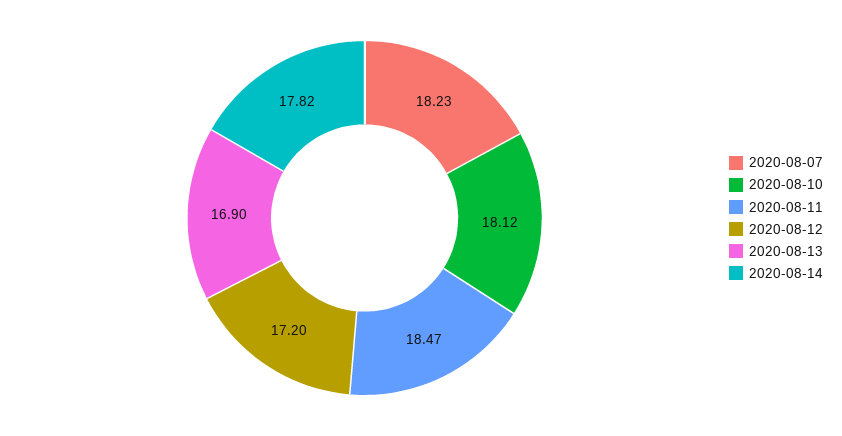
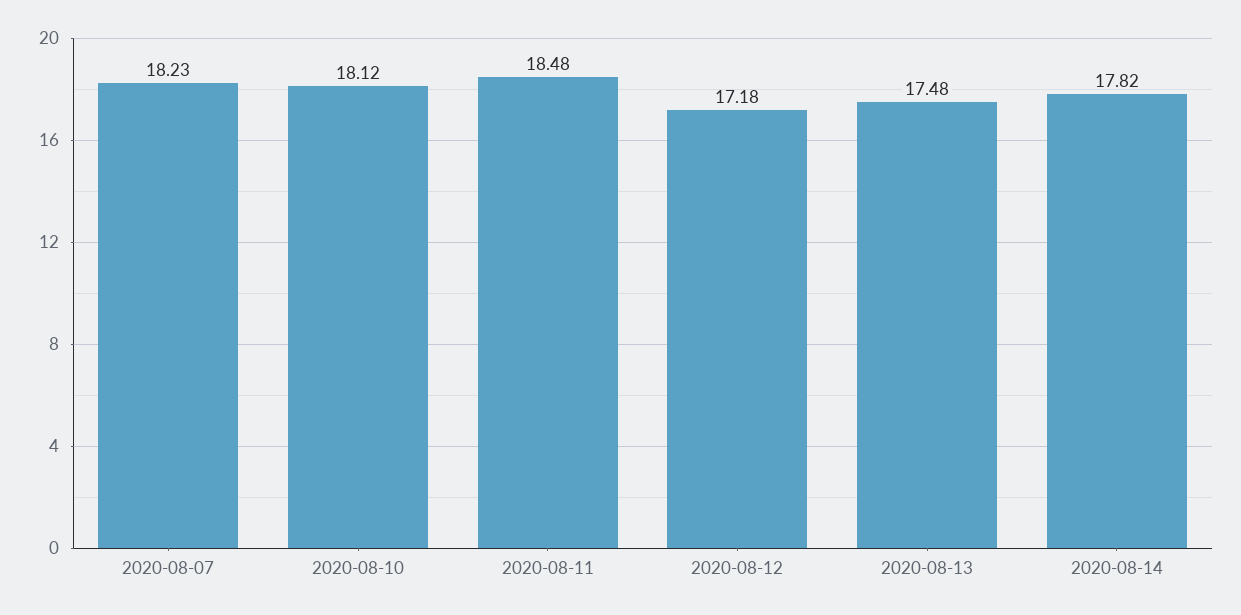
2020-08-11: 18.47 -> 18.48
2020-08-12: 17.2 -> 17.18
2020-08-13: 16.9 -> 17.48

